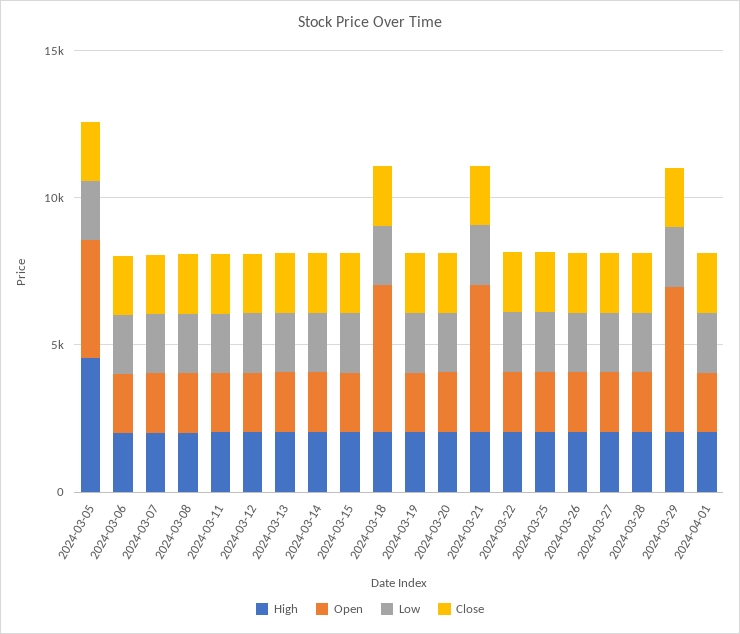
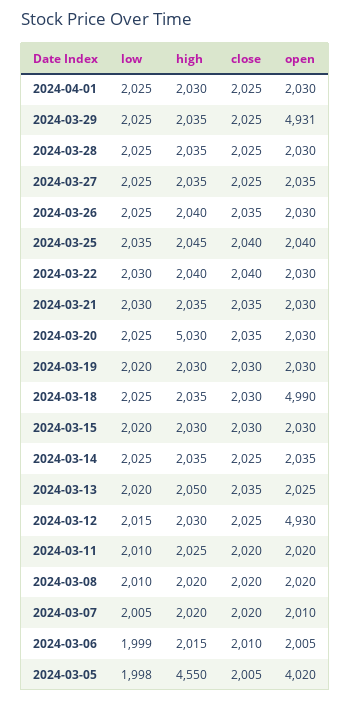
Open, 2024-03-12: 2000 -> 4930
High, 2024-03-20: 2000 -> 5030
Open, 2024-03-21: 5000 -> 2030

